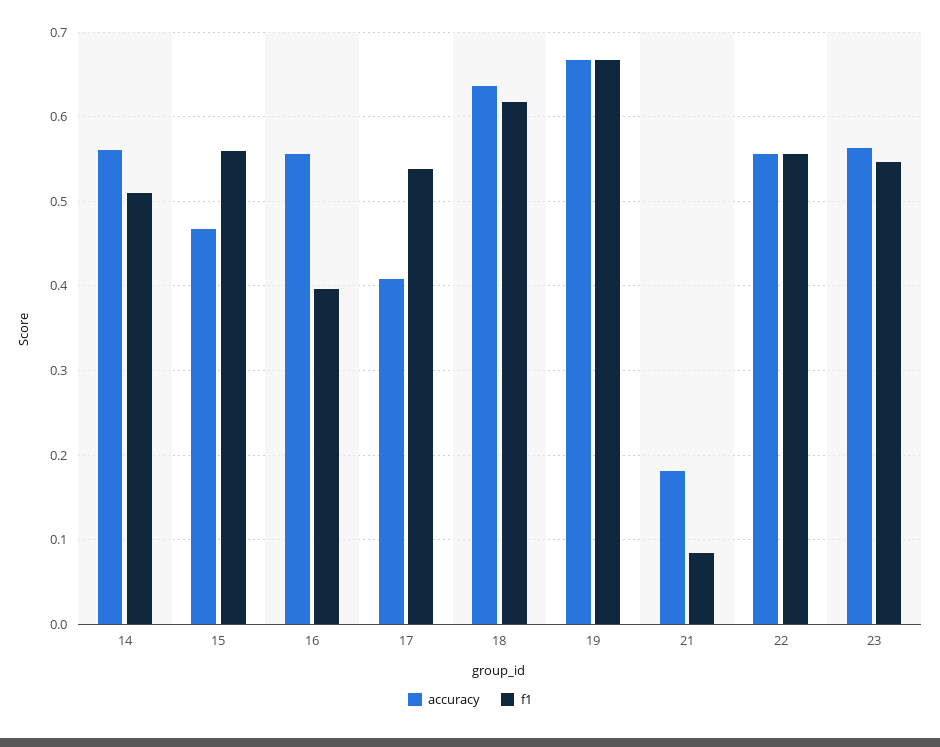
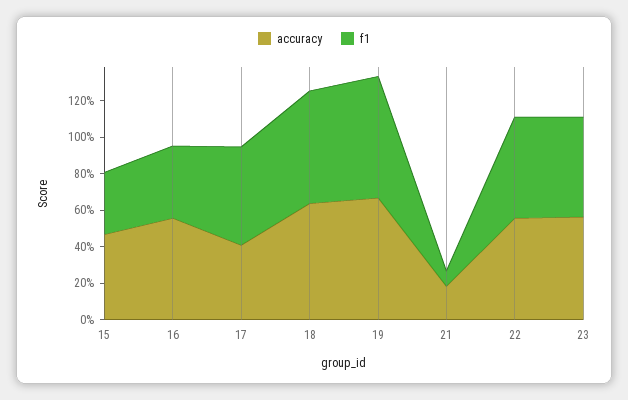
accuracy, 14: 0.56 -> none
f1, 14: 0.51 -> none
f1, 15: 0.56 -> 0.35

